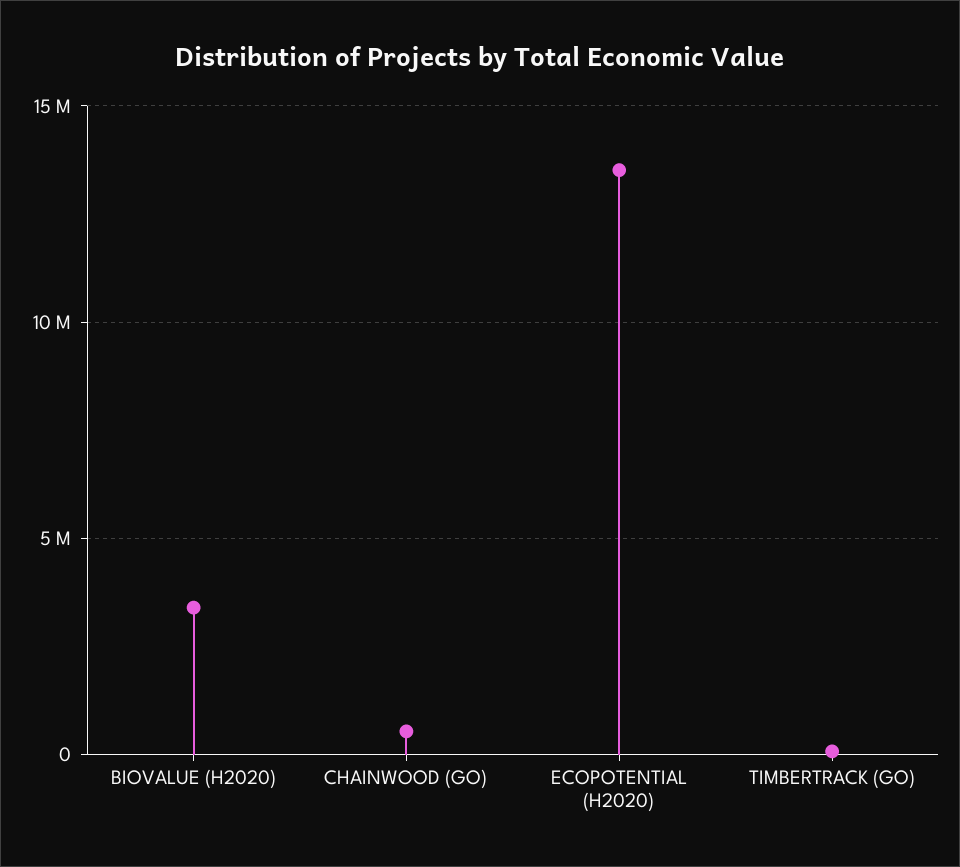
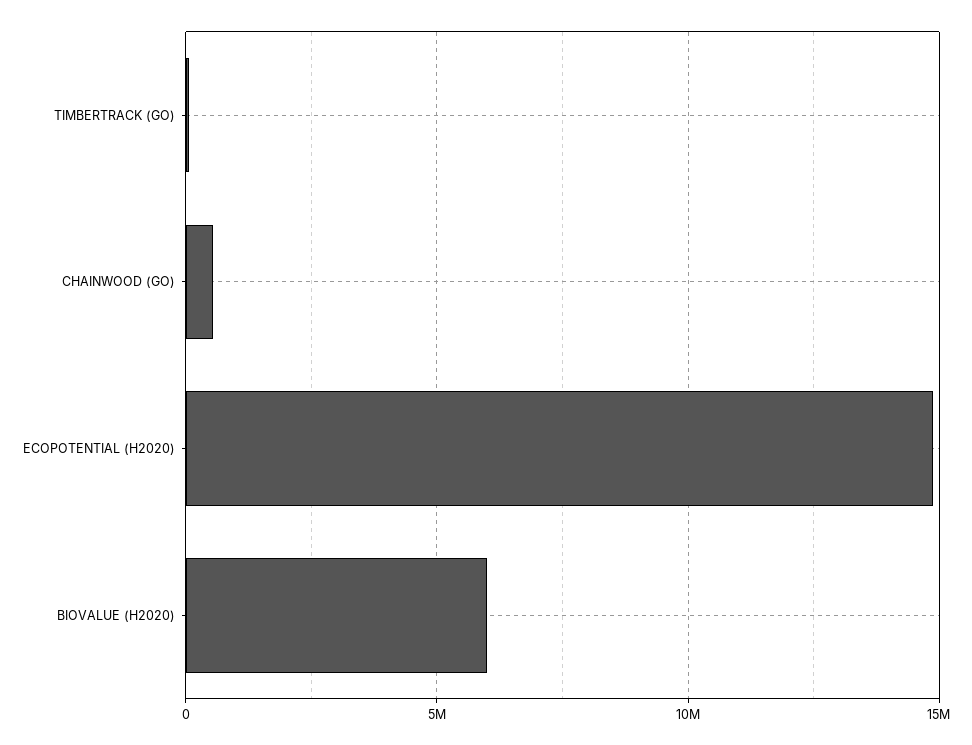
BIOVALUE (H2020): 3500000 -> 6000000
ECOPOTENTIAL (H2020): 13500000 -> 15000000

